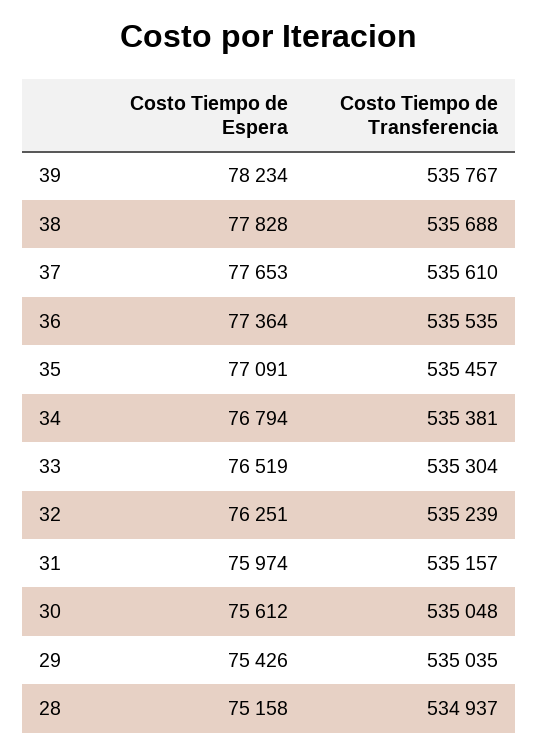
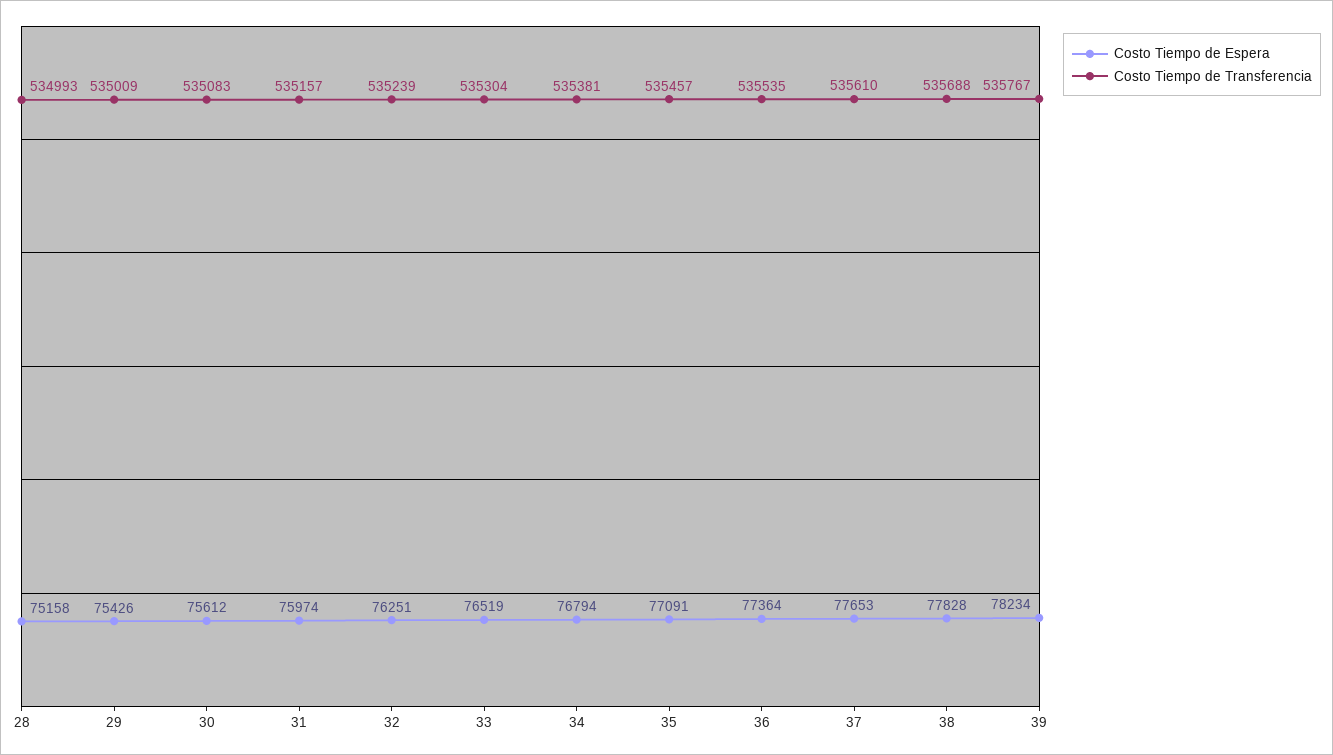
Costo Tiempo de Transferencia, 30: 535048 -> 535083
Costo Tiempo de Transferencia, 29: 535035 -> 535009
Costo Tiempo de Transferencia, 28: 534937 -> 534993

